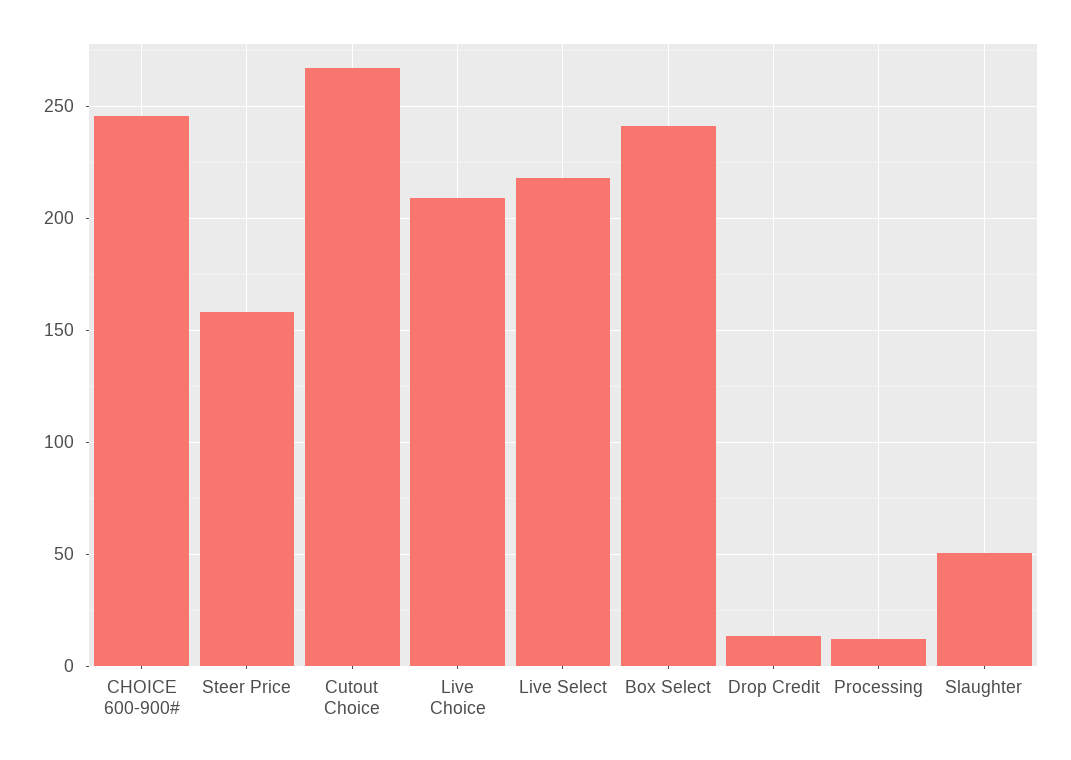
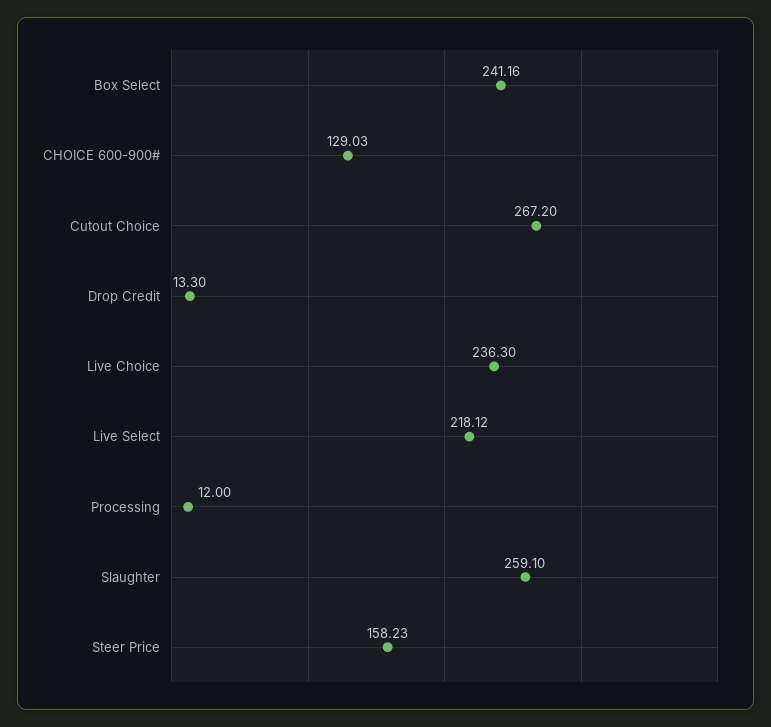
CHOICE 600-900#: 245 -> 129.03
Live Choice: 210 -> 236.3
Slaughter: 50 -> 259.1

